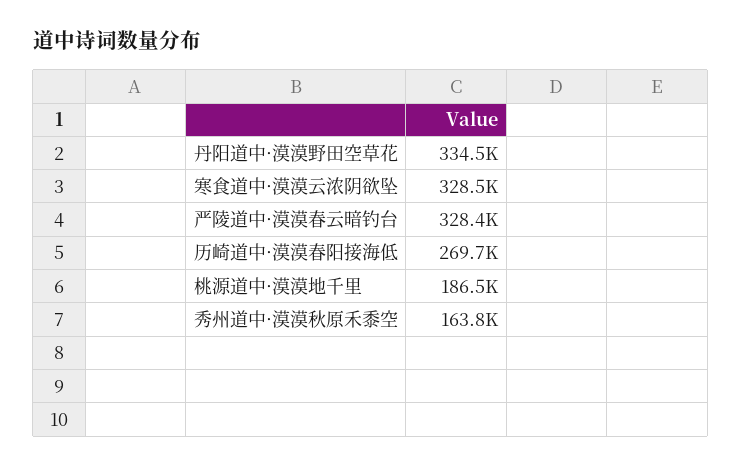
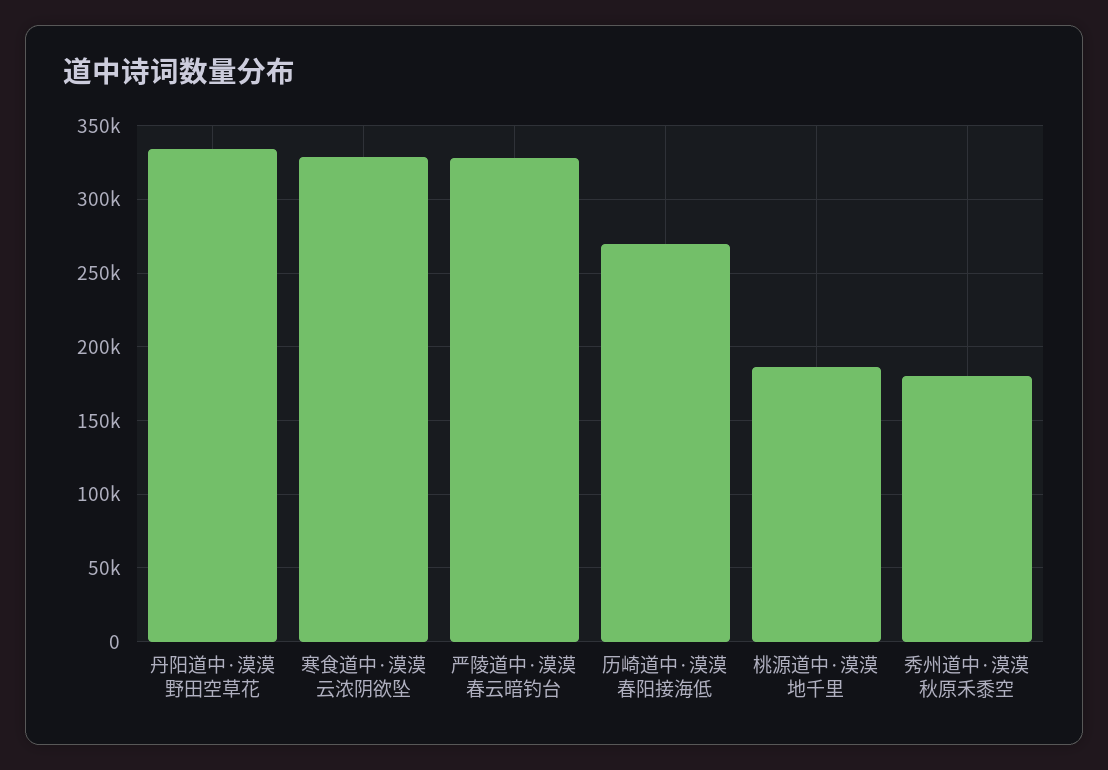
秀州道中·漠漠秋原禾黍空: 163800 -> 180000

